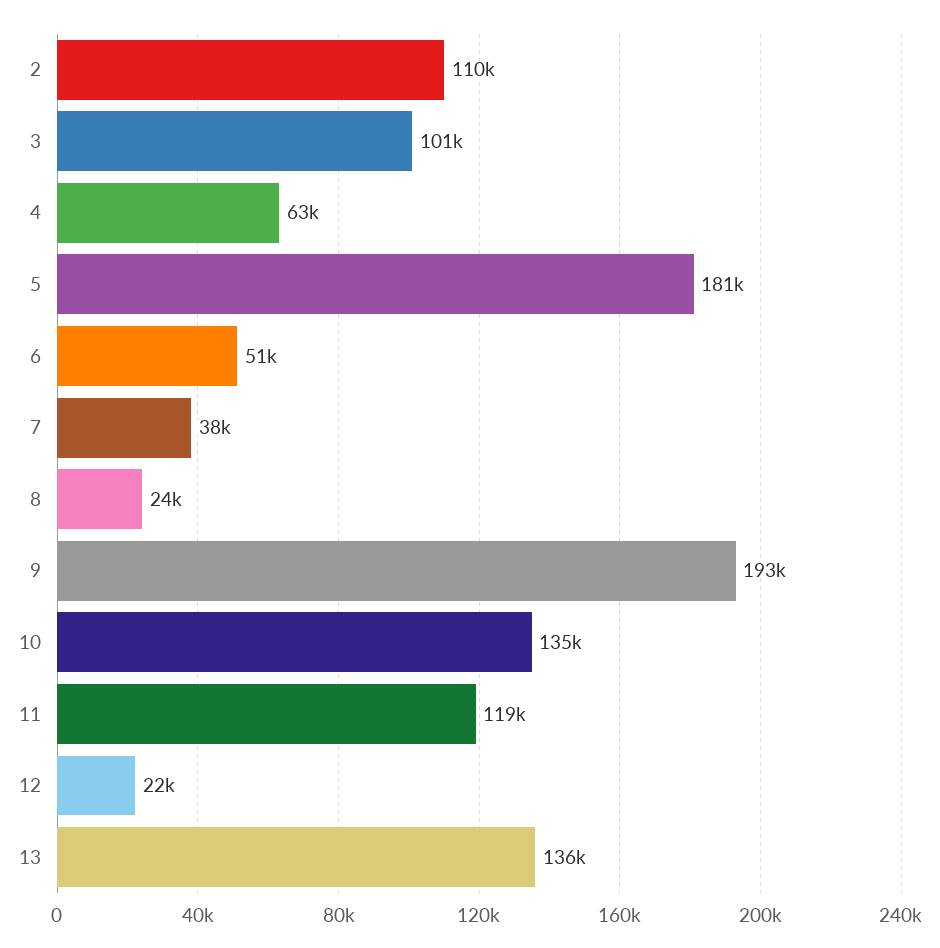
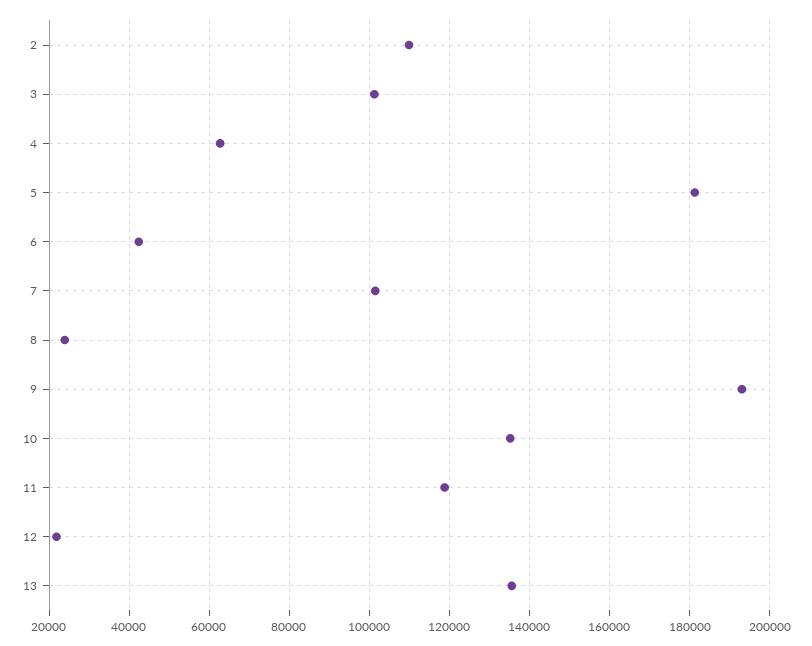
6: 51000 -> 42000
7: 38000 -> 102000

